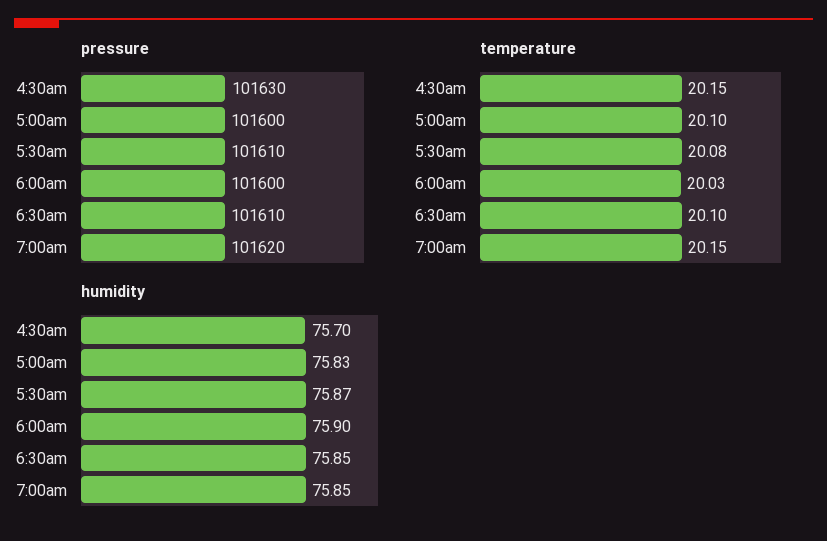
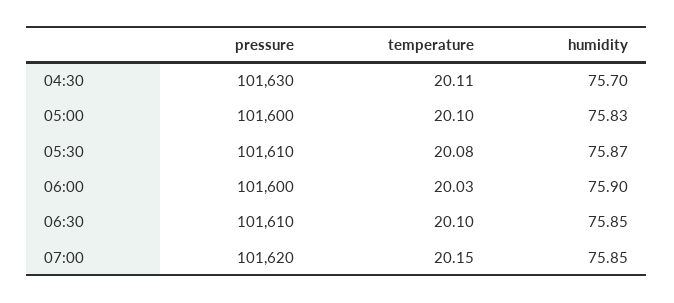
temperature, 4:30am: 20.15 -> 20.11

